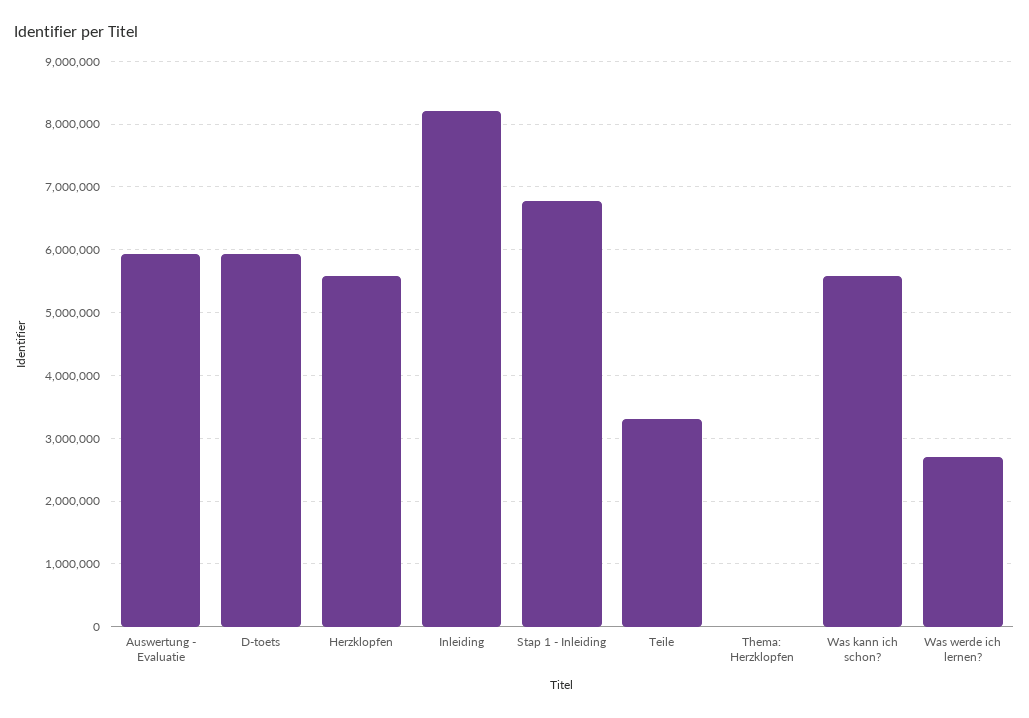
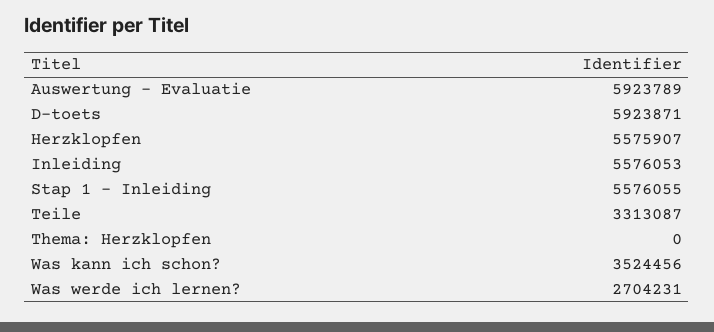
Inleiding: 8200000 -> 5576053
Stap 1 - Inleiding: 6800000 -> 5576055
Was kann ich schon?: 5600000 -> 3524456

